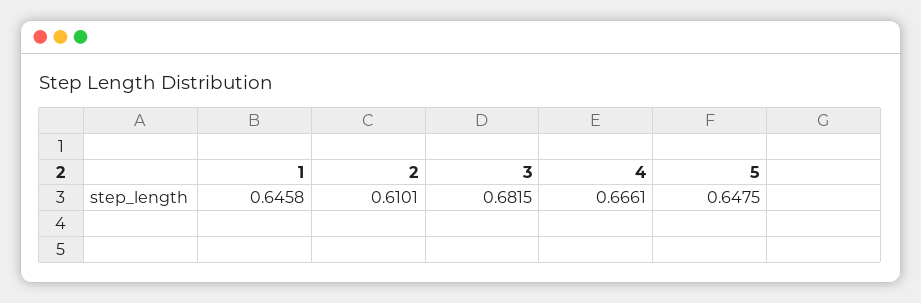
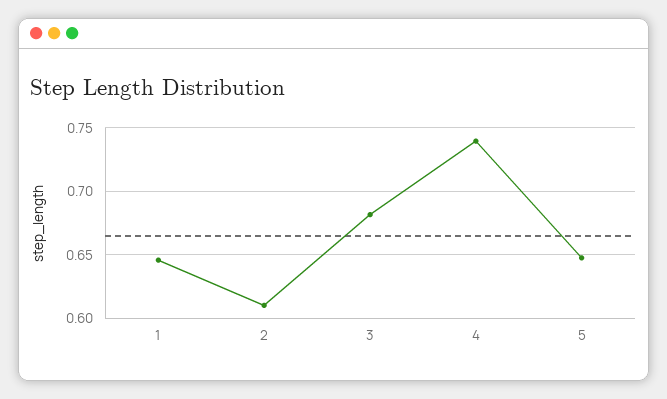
4: 0.6661 -> 0.74

